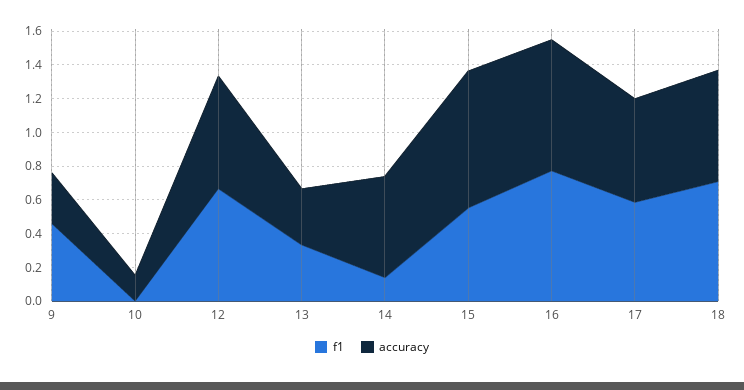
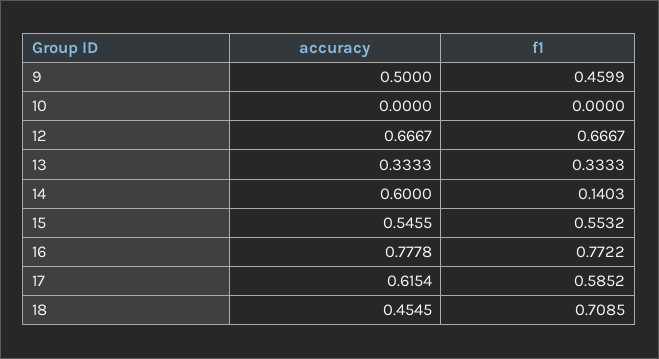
accuracy, 9: 0.3 -> 0.5
accuracy, 10: 0.15 -> 0
accuracy, 15: 0.8 -> 0.5455
accuracy, 18: 0.65 -> 0.4545

